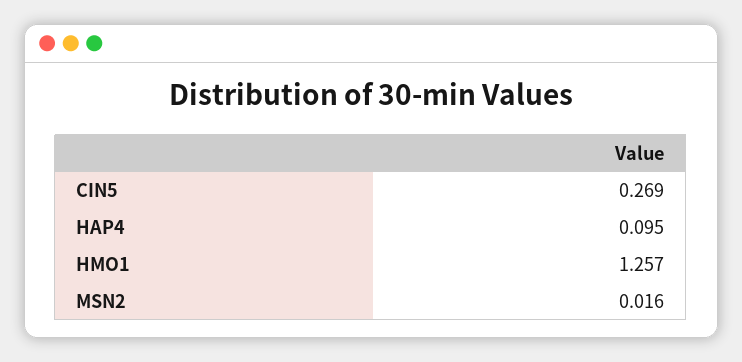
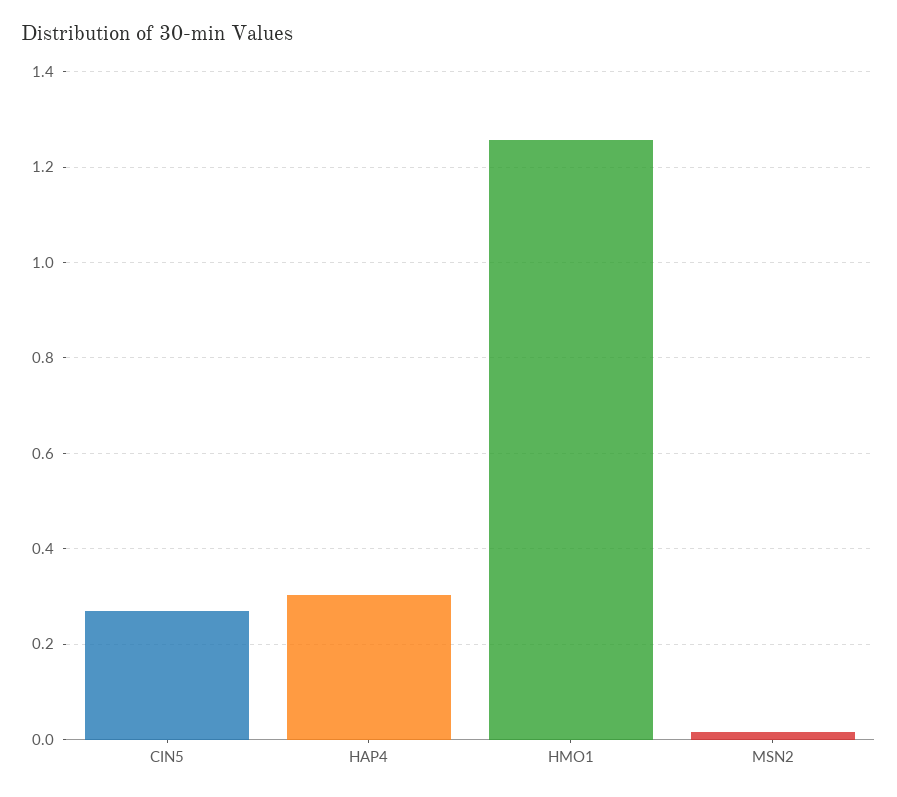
HAP4: 0.095 -> 0.3

